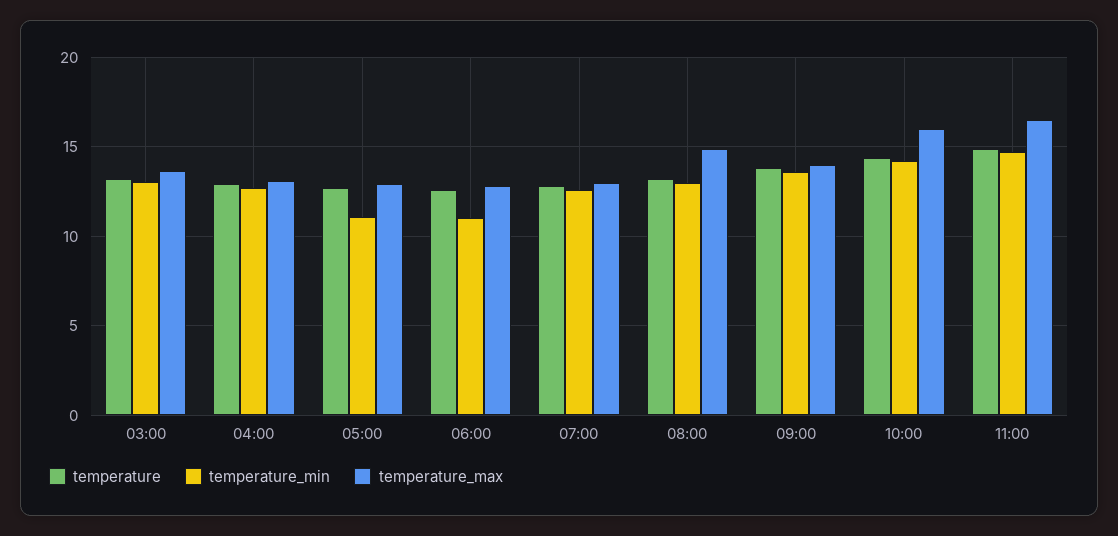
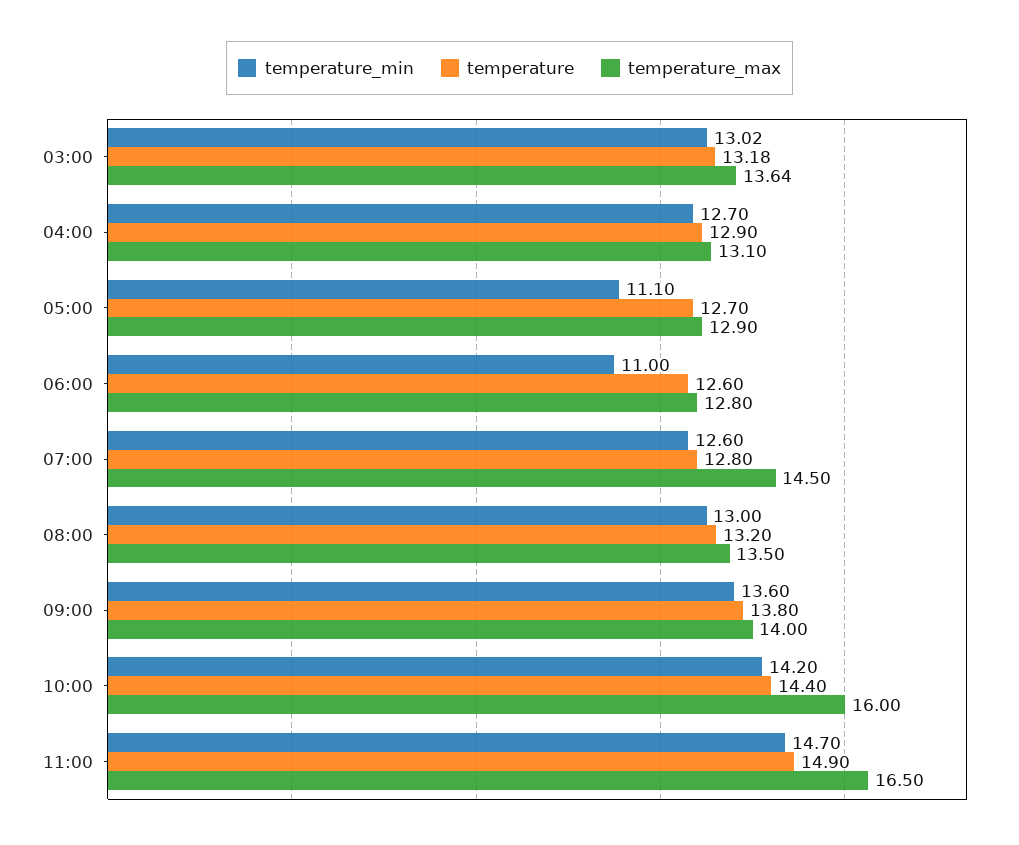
temperature_max, 07:00: 13 -> 14.5
temperature_max, 08:00: 15 -> 13.5

